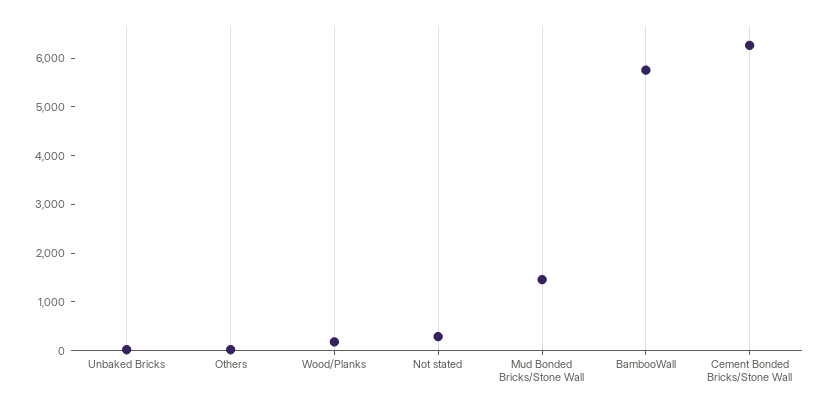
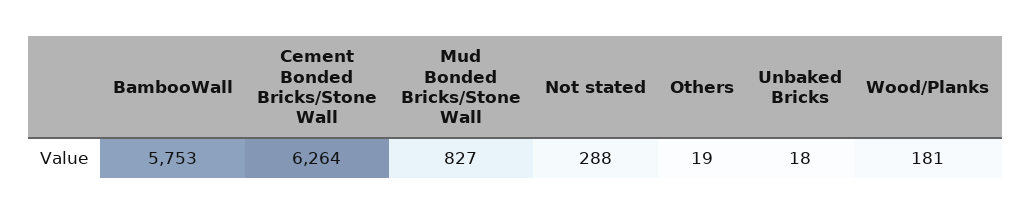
Mud Bonded Bricks/Stone Wall: 1400 -> 827

